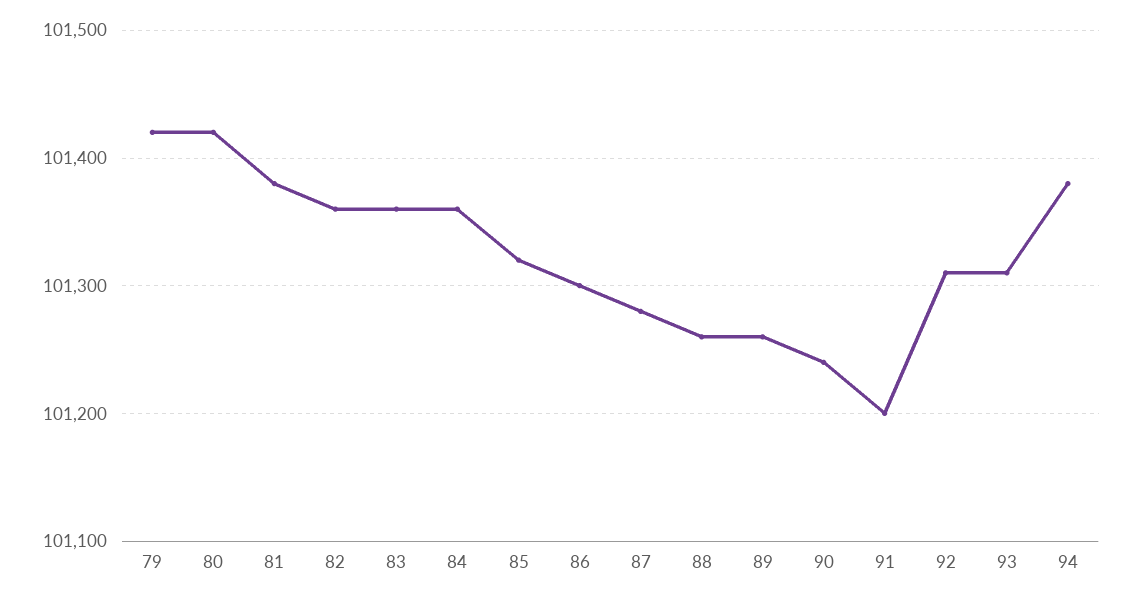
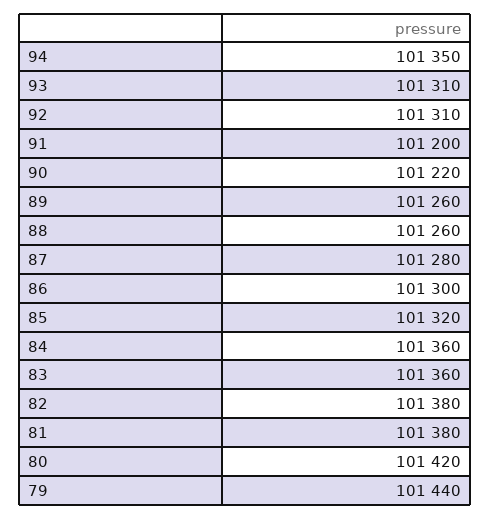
79: 101420 -> 101440
82: 101360 -> 101380
90: 101240 -> 101220
94: 101380 -> 101350

